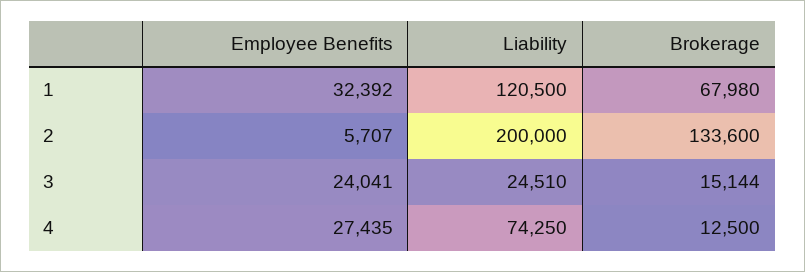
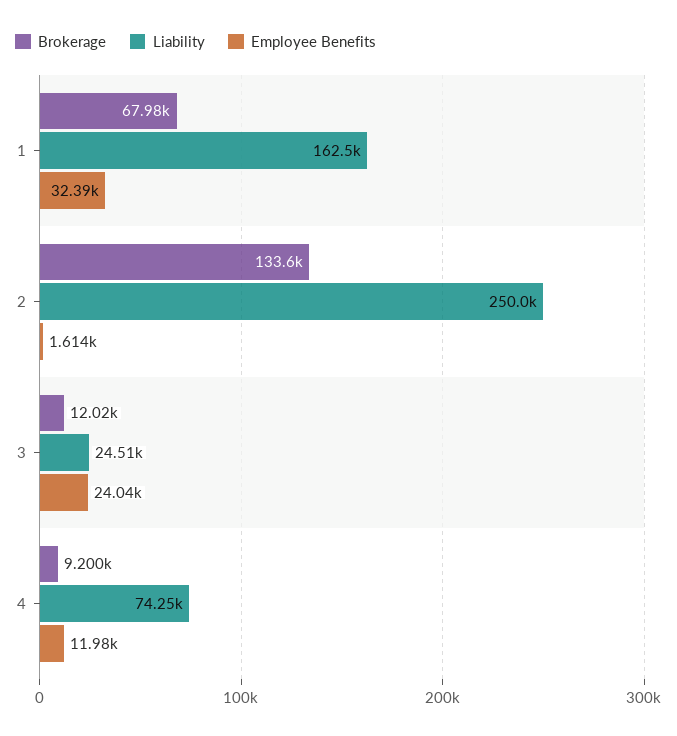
Liability, 1: 120500 -> 162500
Employee Benefits, 2: 5707 -> 1614
Liability, 2: 200000 -> 250000
Brokerage, 3: 15144 -> 12020
Employee Benefits, 4: 27435 -> 11980
Brokerage, 4: 12500 -> 9200

